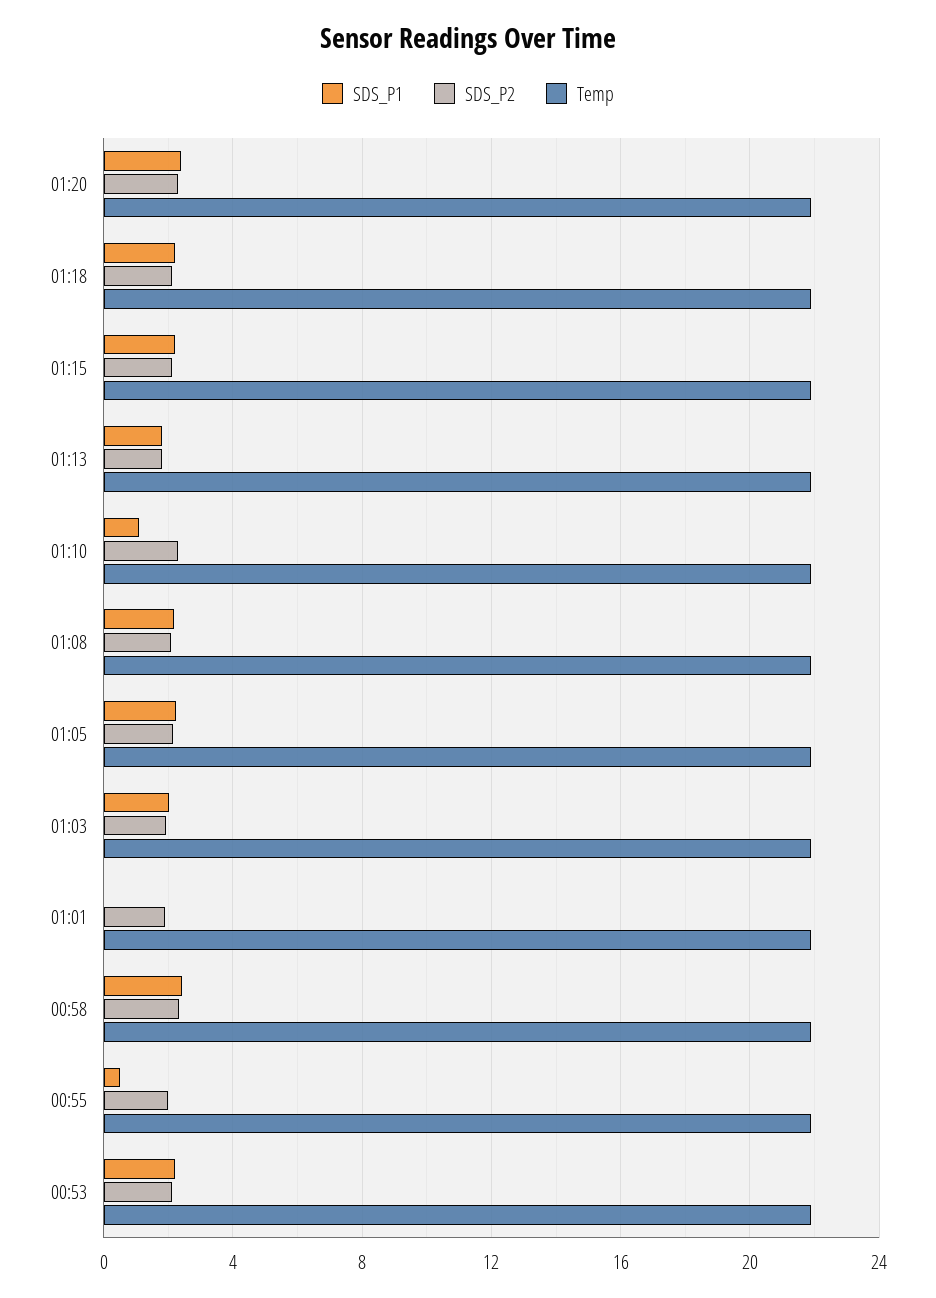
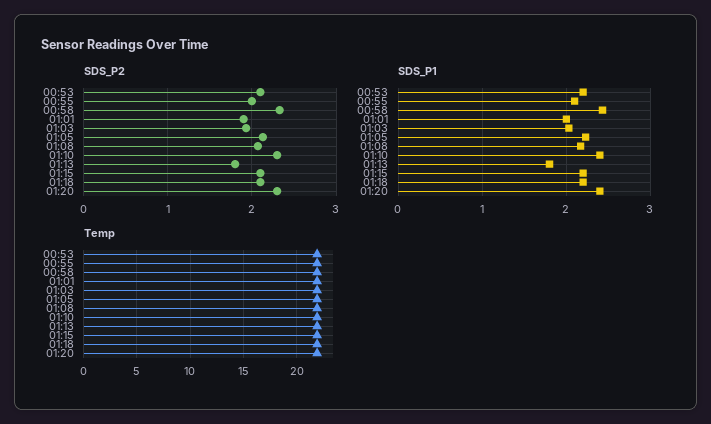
SDS_P1, 01:10: 1 -> 2.4
SDS_P1, 01:01: 0 -> 2
SDS_P1, 00:55: 0.5 -> 2.1

